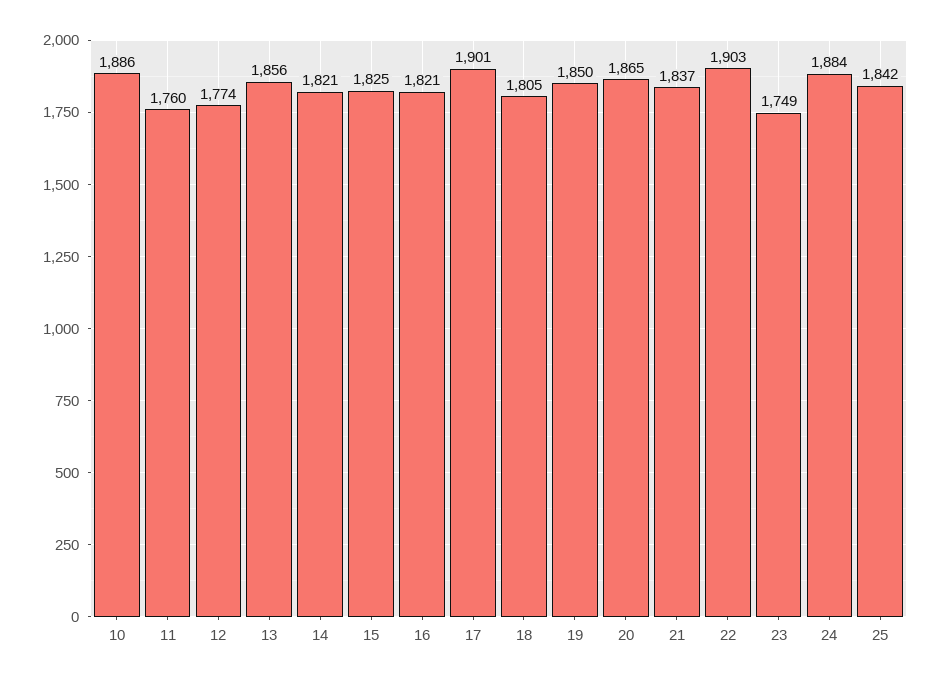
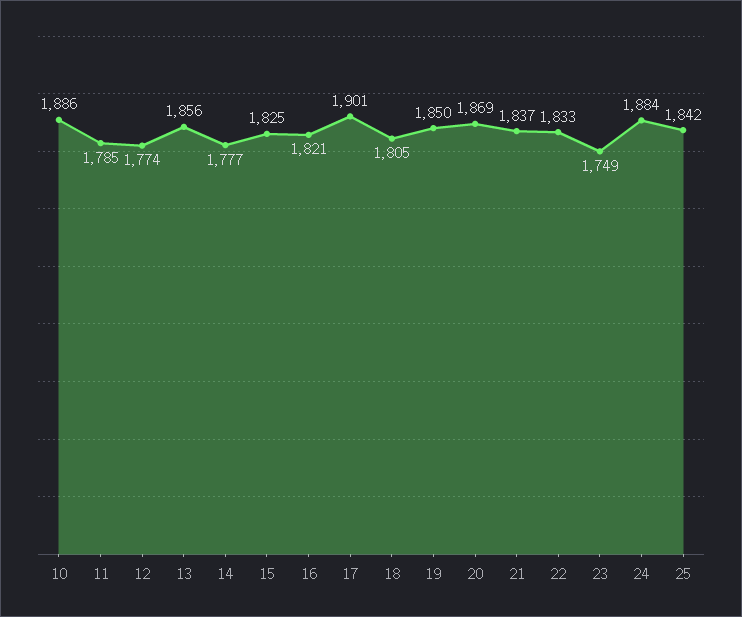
11: 1760 -> 1785
14: 1821 -> 1777
20: 1865 -> 1869
22: 1903 -> 1833

